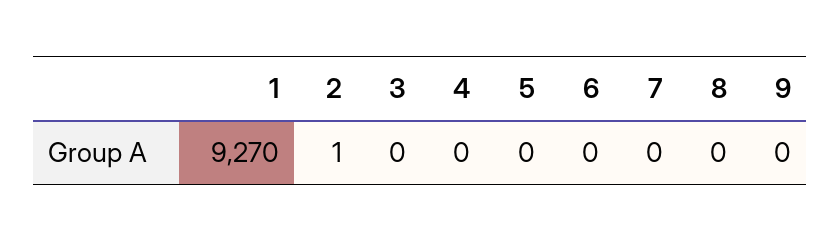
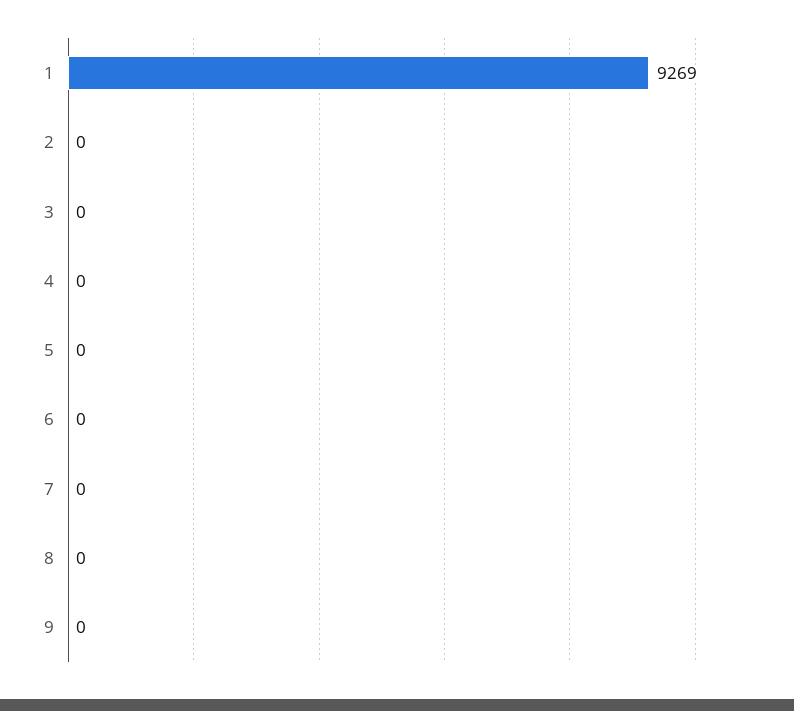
1: 9270 -> 9269
2: 1 -> 0

